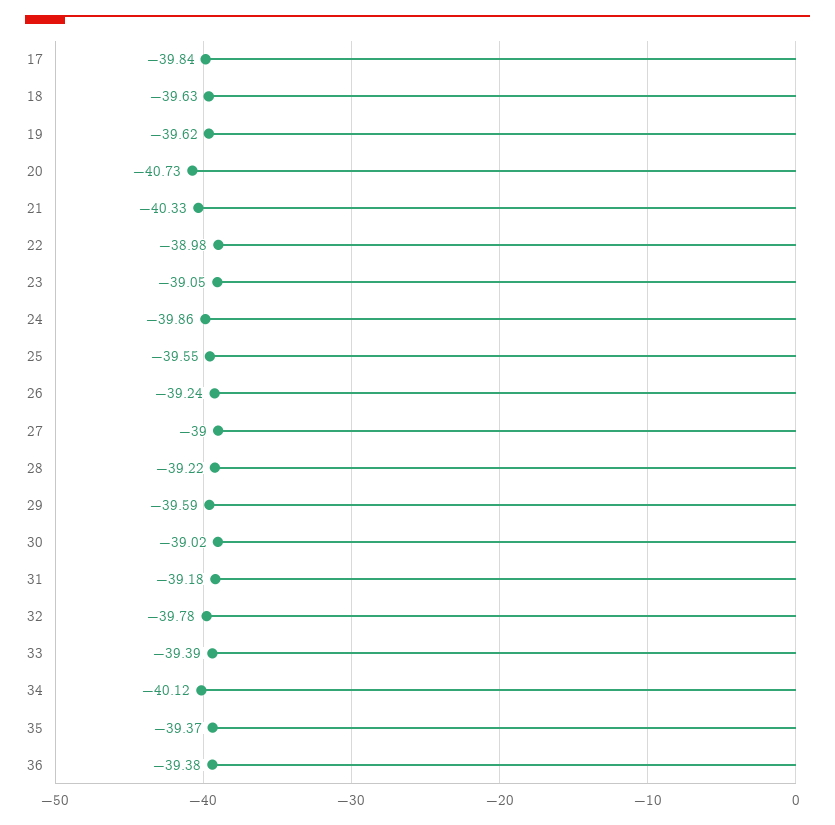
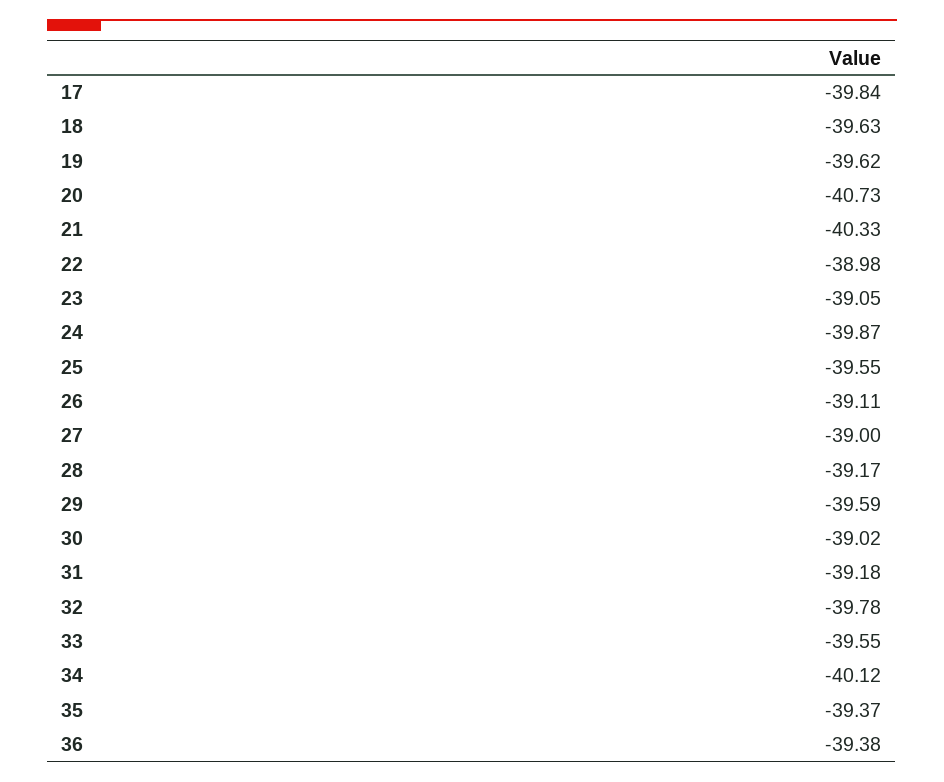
24: -39.86 -> -39.87
26: -39.24 -> -39.11
28: -39.22 -> -39.17
33: -39.39 -> -39.55

